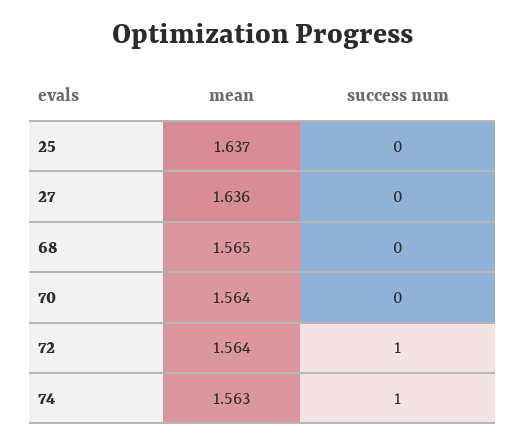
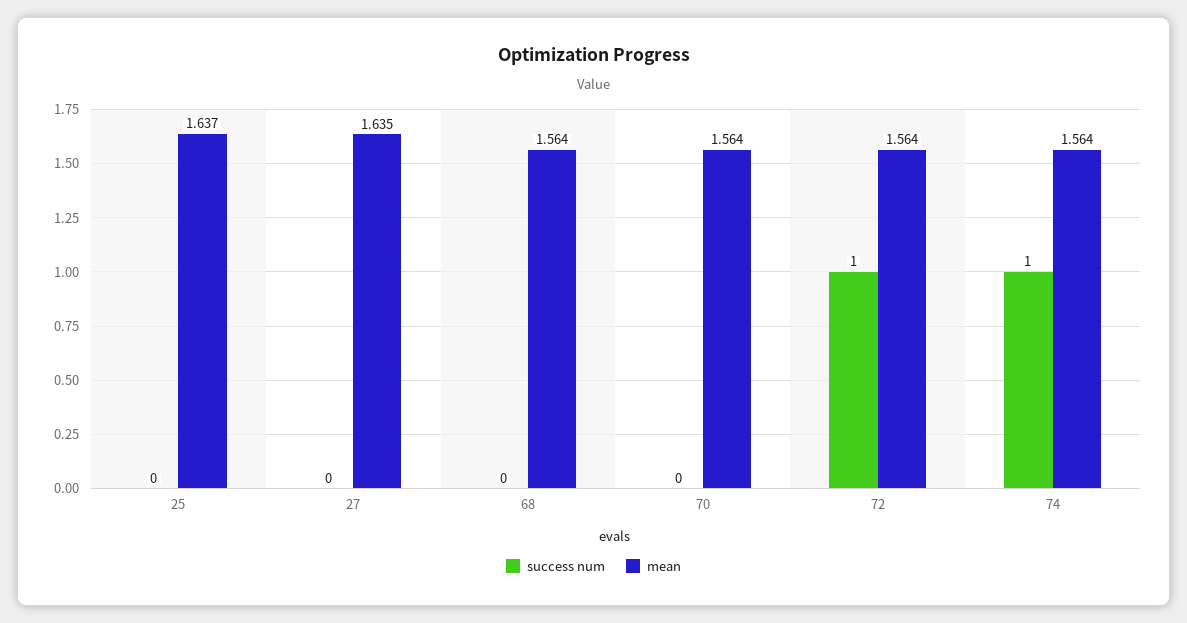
mean, 27: 1.636 -> 1.635
mean, 68: 1.565 -> 1.564
mean, 74: 1.563 -> 1.564

